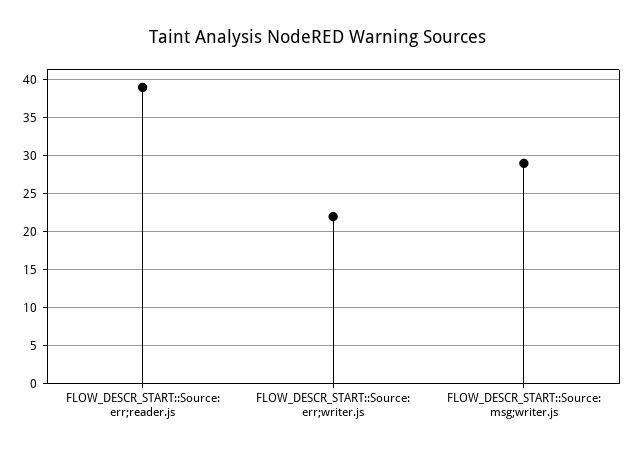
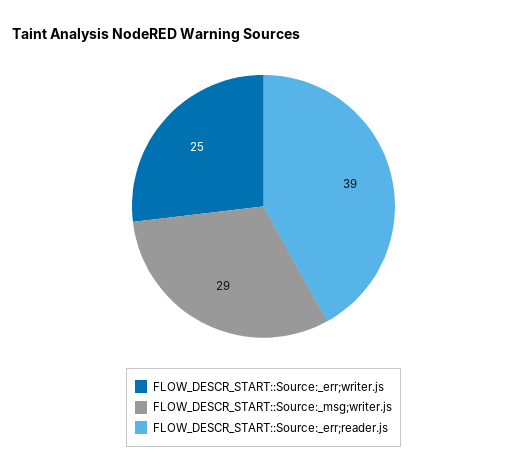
FLOW_DESCR_START::Source: err;writer.js: 22 -> 25

